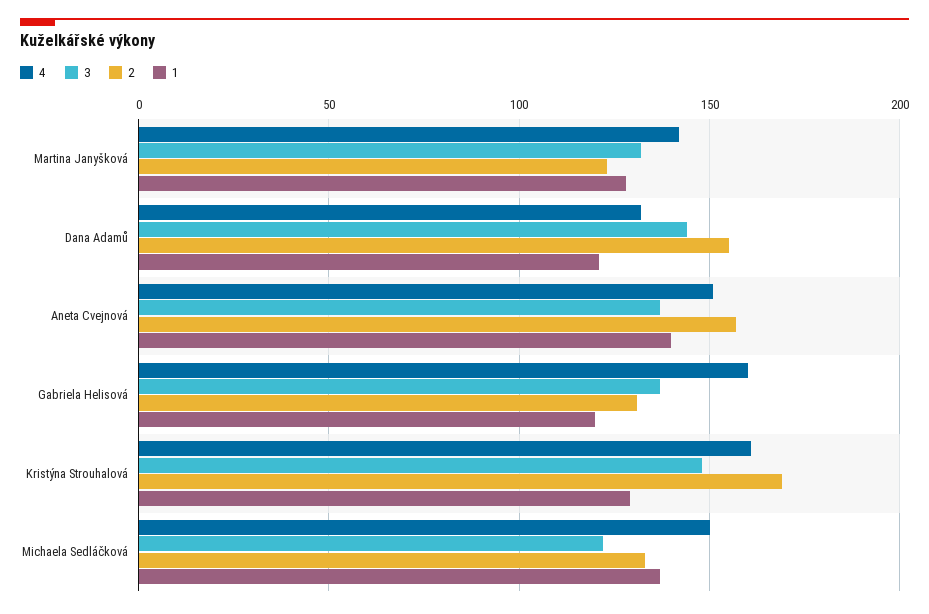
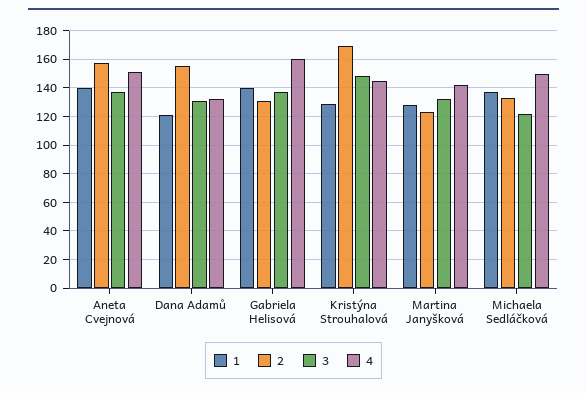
3, Dana Adamů: 145 -> 130
1, Gabriela Helisová: 120 -> 140
4, Kristýna Strouhalová: 160 -> 145

